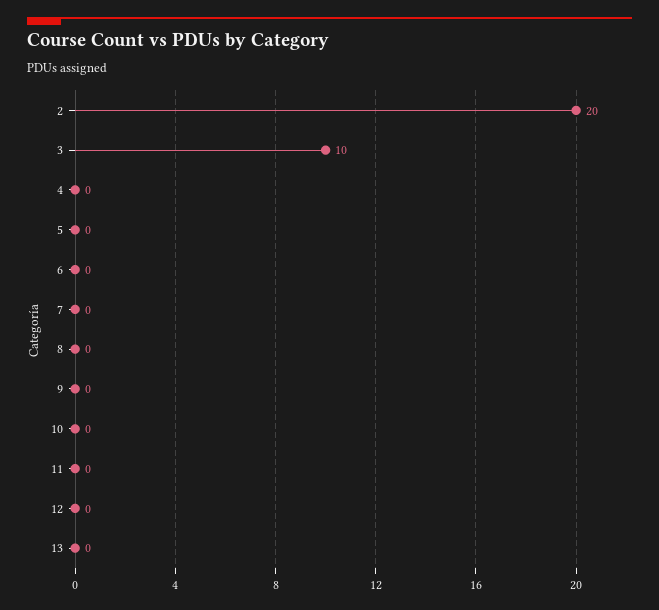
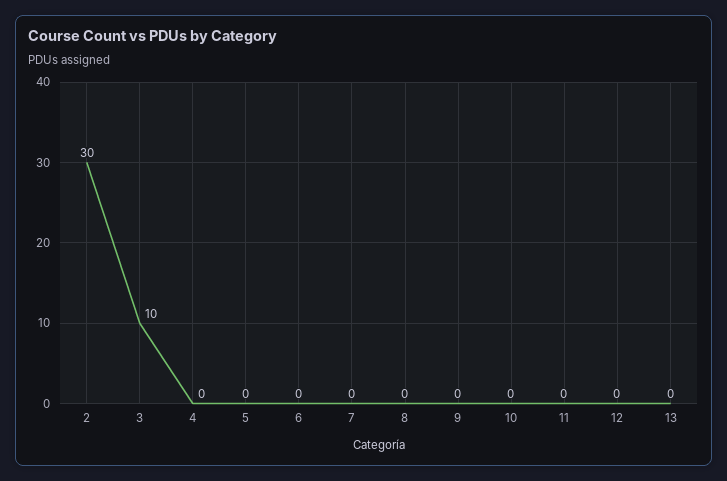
2: 20 -> 30

